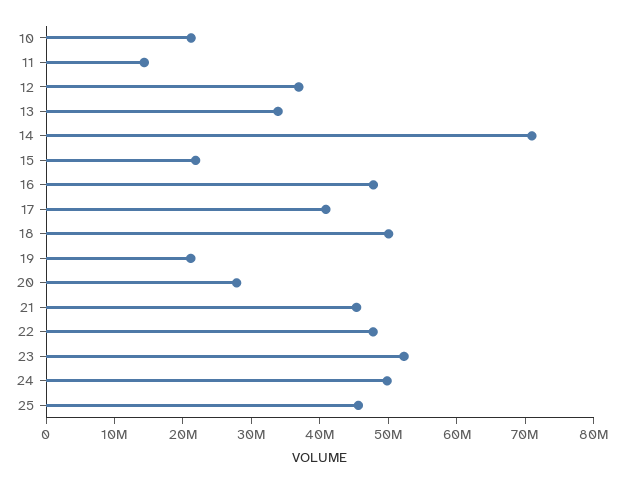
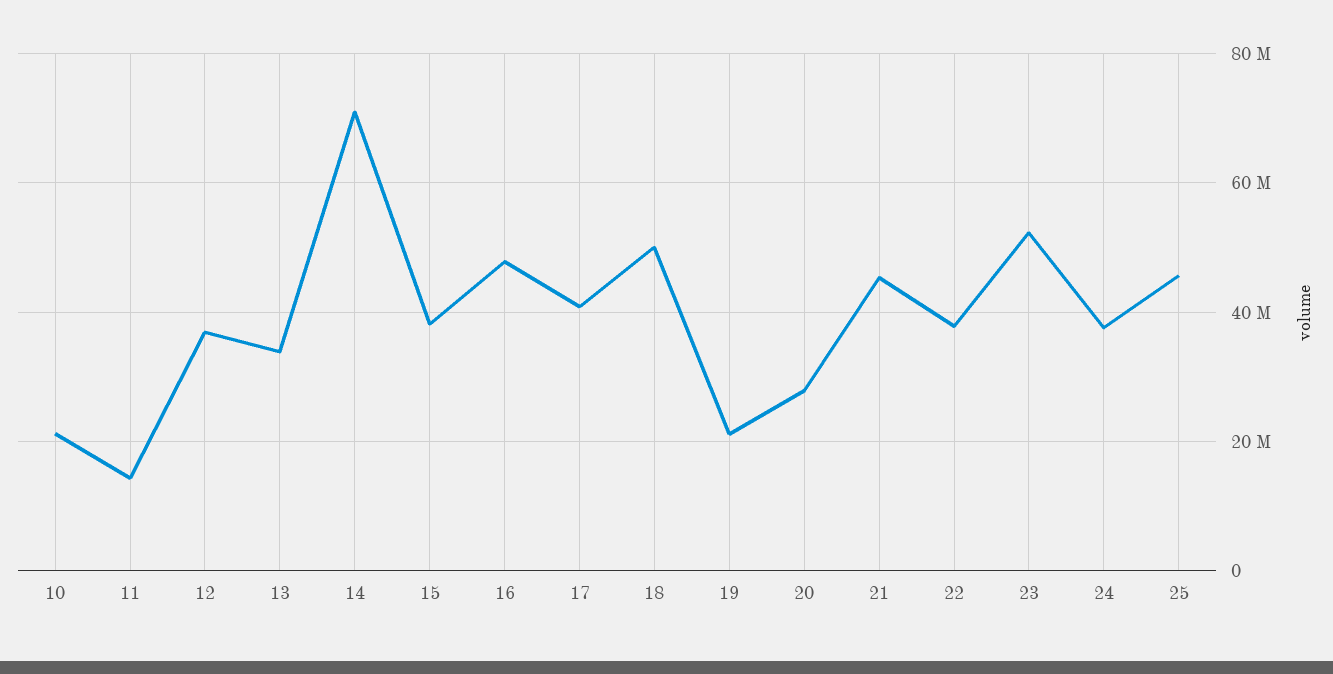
15: 22000000 -> 38000000
22: 48000000 -> 38000000
24: 50000000 -> 38000000

